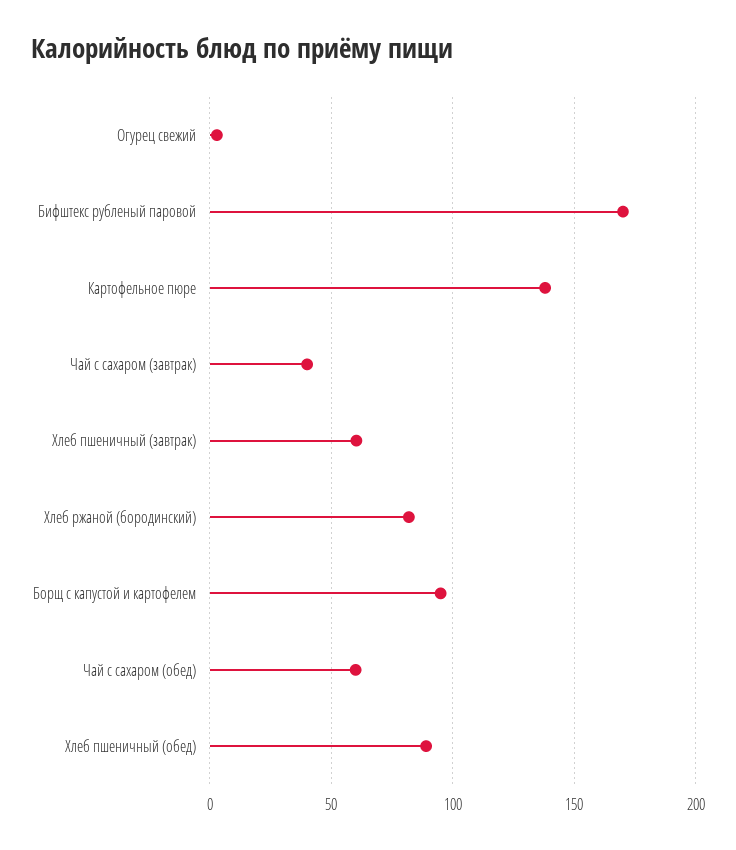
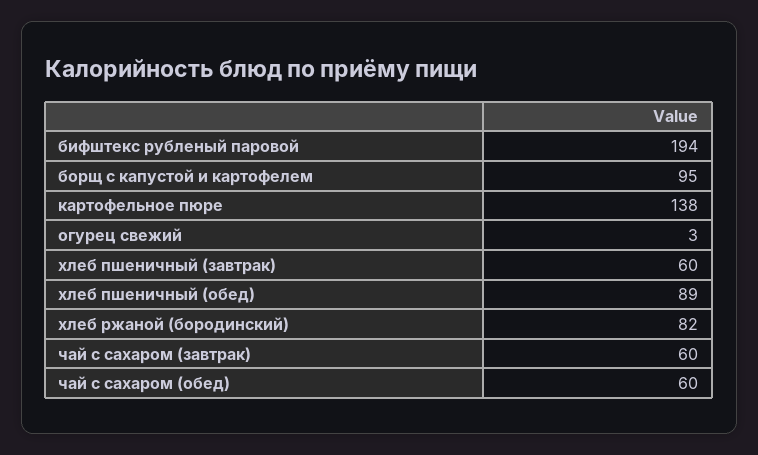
Бифштекс рубленый паровой: 170 -> 194
Чай с сахаром (завтрак): 40 -> 60

